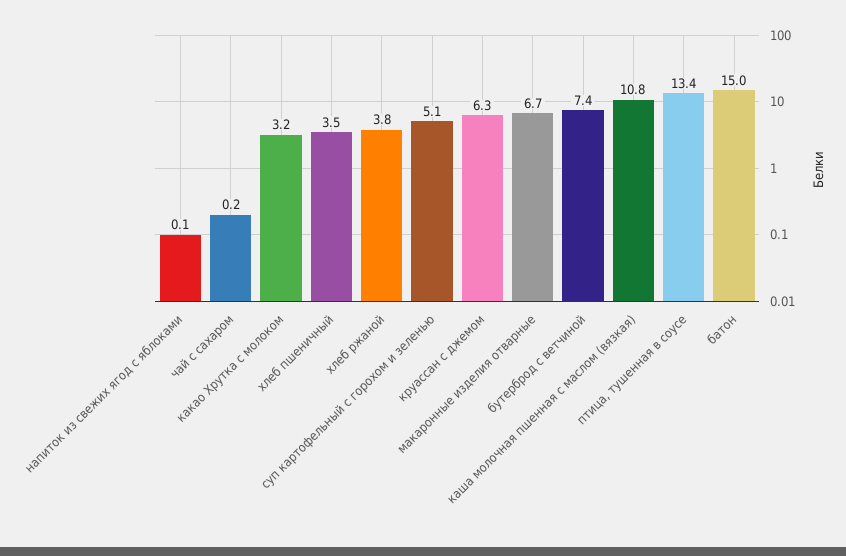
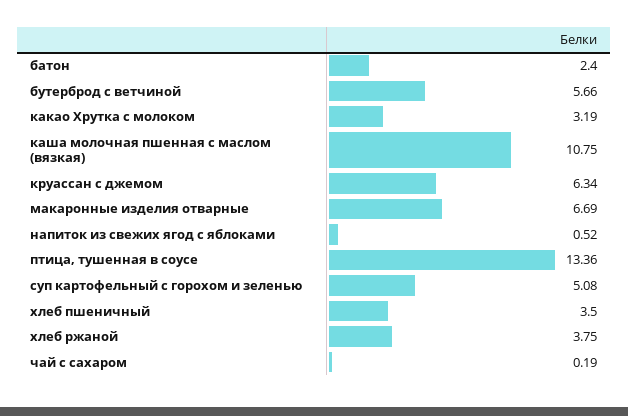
напиток из свежих ягод с яблоками: 0.1 -> 0.52
бутерброд с ветчиной: 7.4 -> 5.66
батон: 15 -> 2.4

